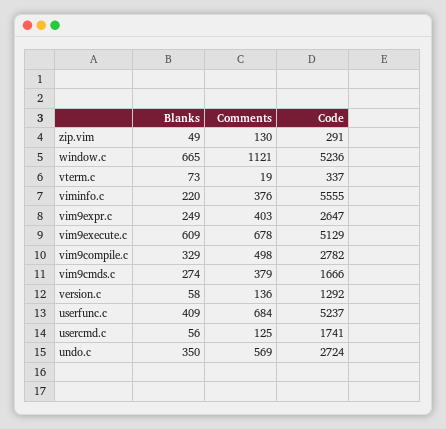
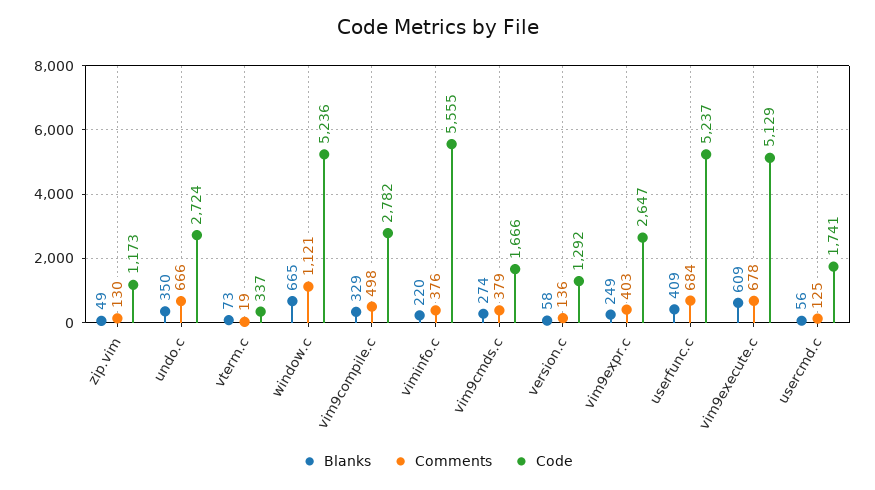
Code, zip.vim: 291 -> 1173
Comments, undo.c: 569 -> 666

